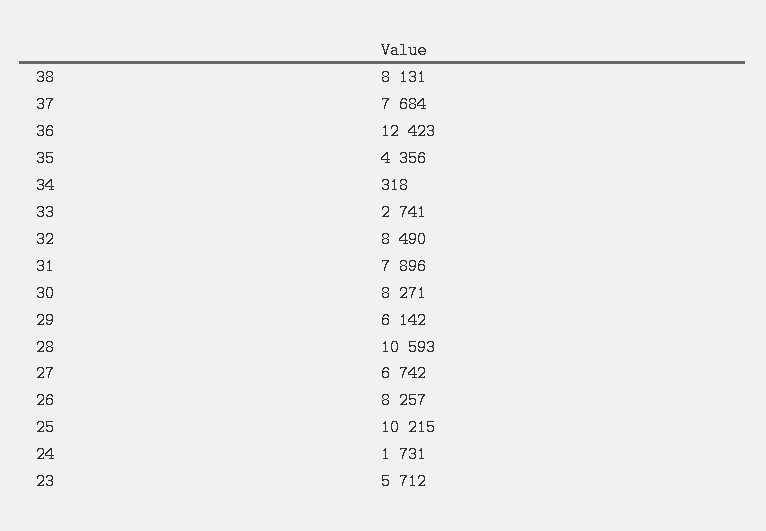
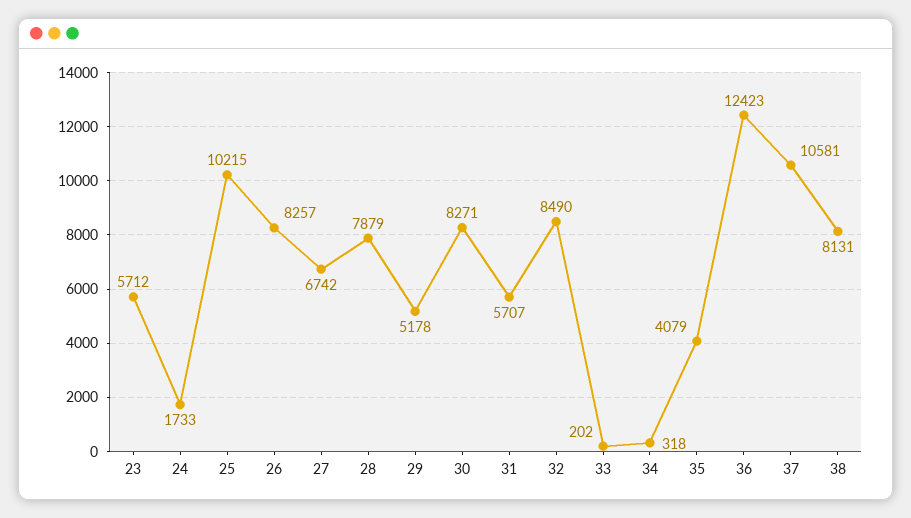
37: 7684 -> 10581
35: 4356 -> 4079
33: 2741 -> 202
31: 7896 -> 5707
29: 6142 -> 5178
28: 10593 -> 7879
24: 1731 -> 1733

